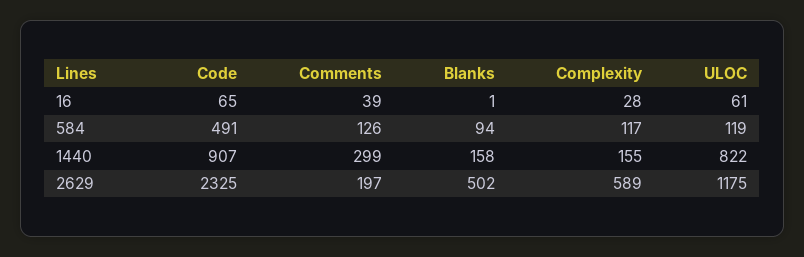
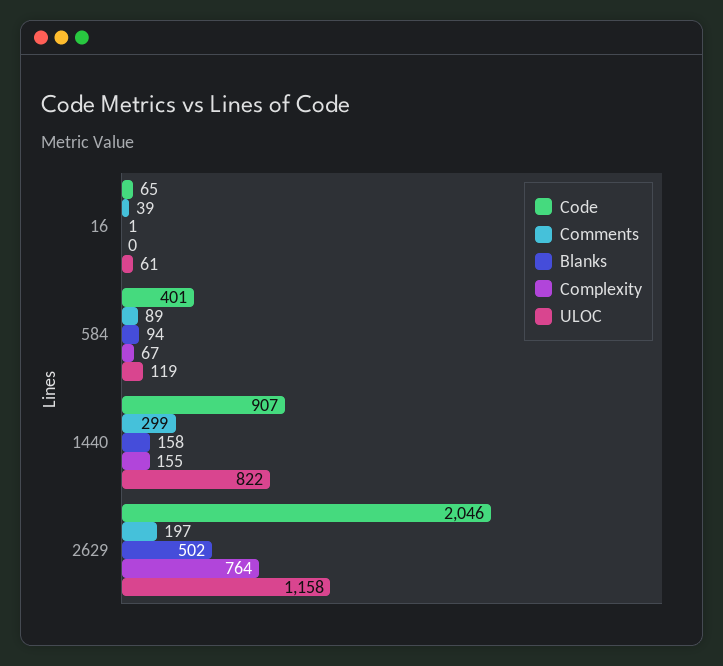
Complexity, 16: 28 -> 0
Code, 584: 491 -> 401
Comments, 584: 126 -> 89
Complexity, 584: 117 -> 67
Code, 2629: 2325 -> 2046
Complexity, 2629: 589 -> 764
ULOC, 2629: 1175 -> 1158

